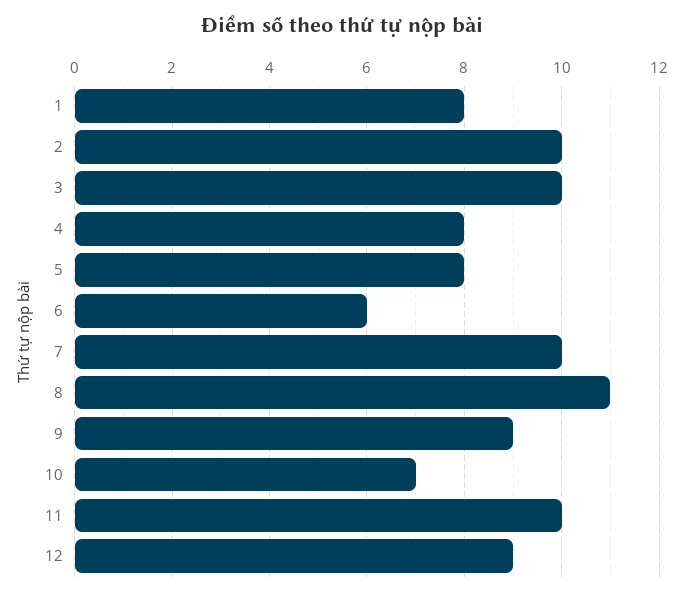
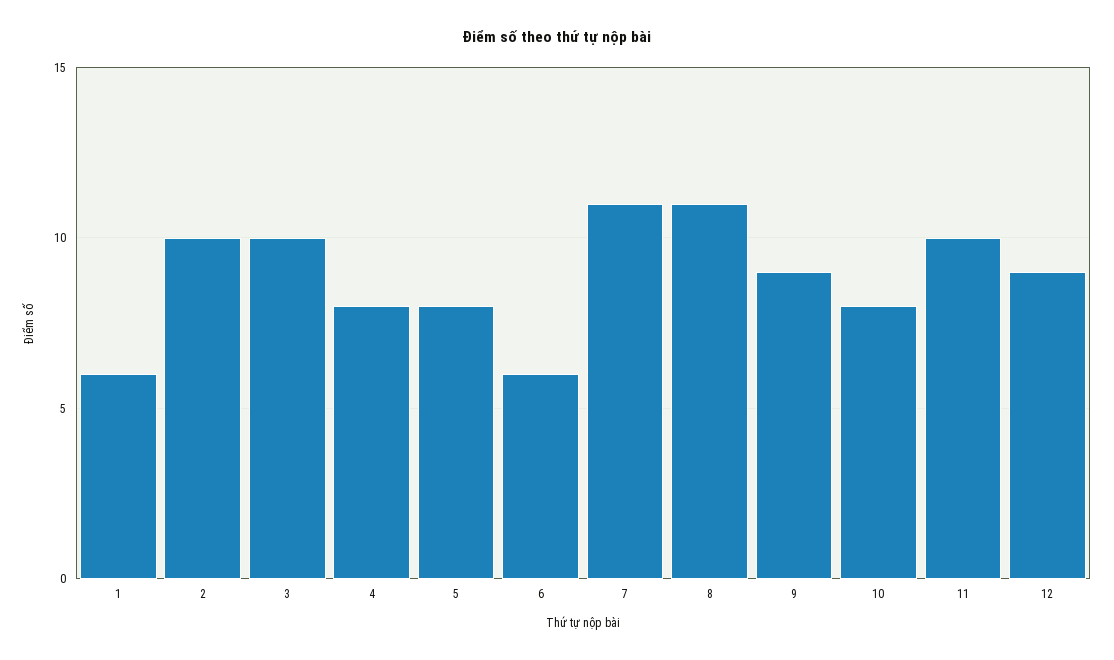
1: 8 -> 6
7: 10 -> 11
10: 7 -> 8

